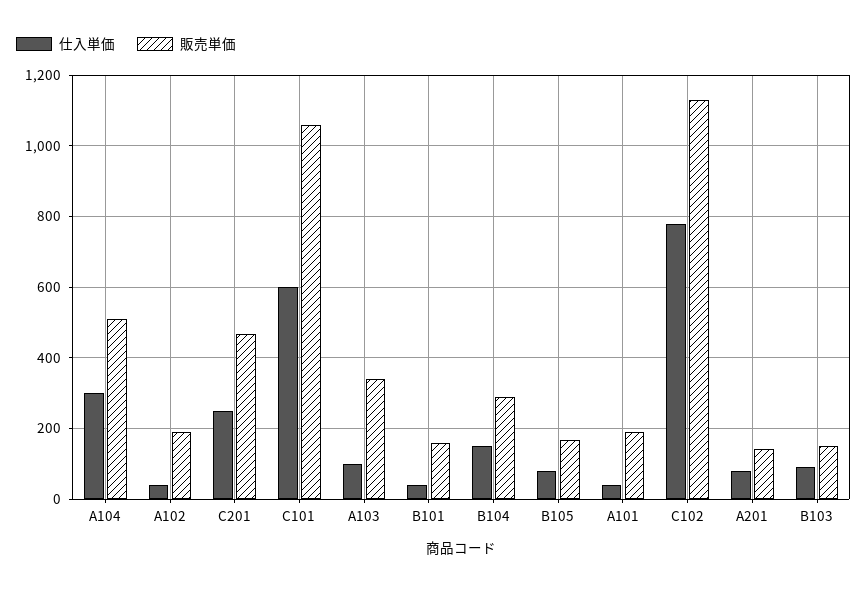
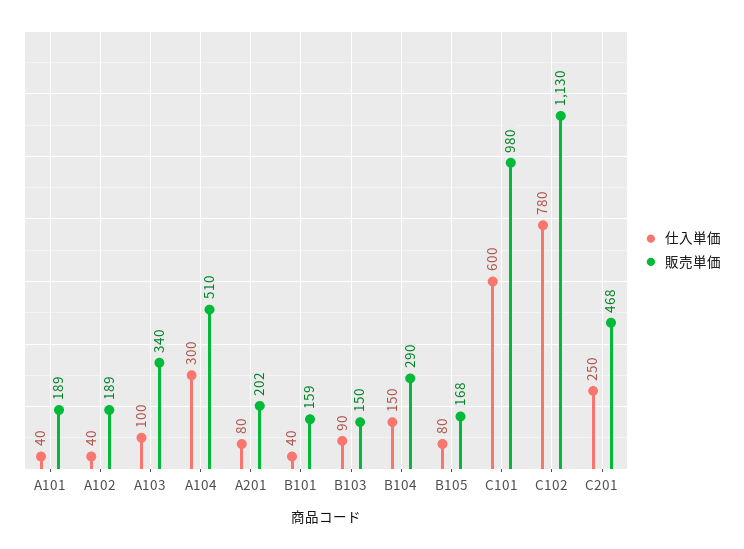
販売単価, C101: 1060 -> 980
販売単価, A201: 140 -> 202

